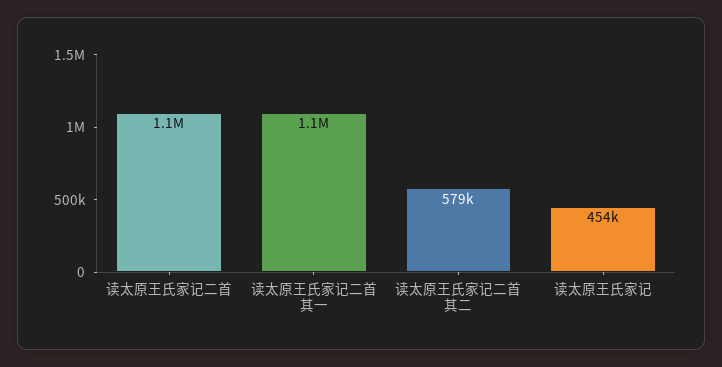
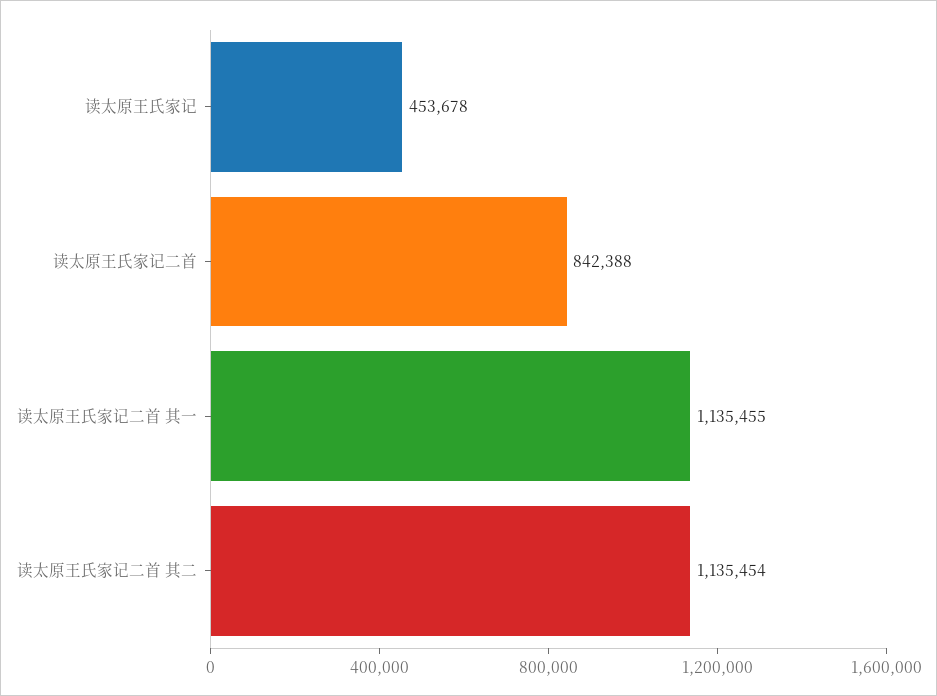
读太原王氏家记二首: 1100000 -> 842388
读太原王氏家记二首 其二: 579000 -> 1135454

